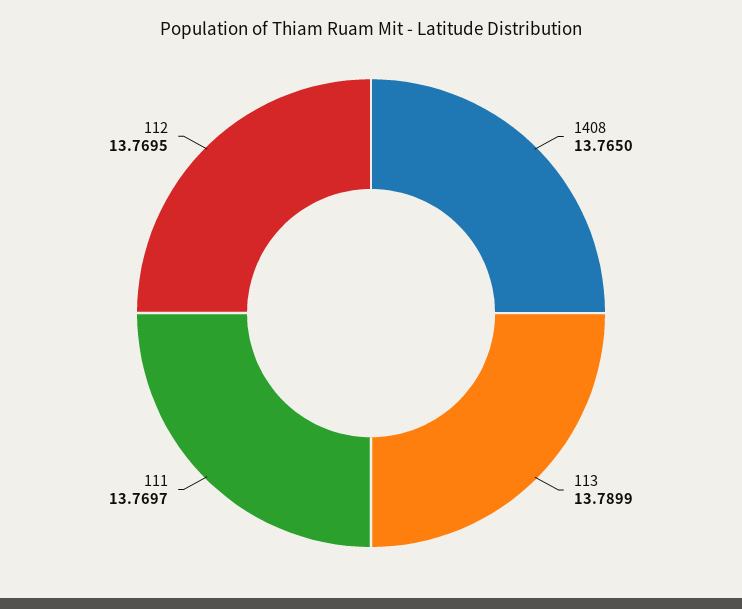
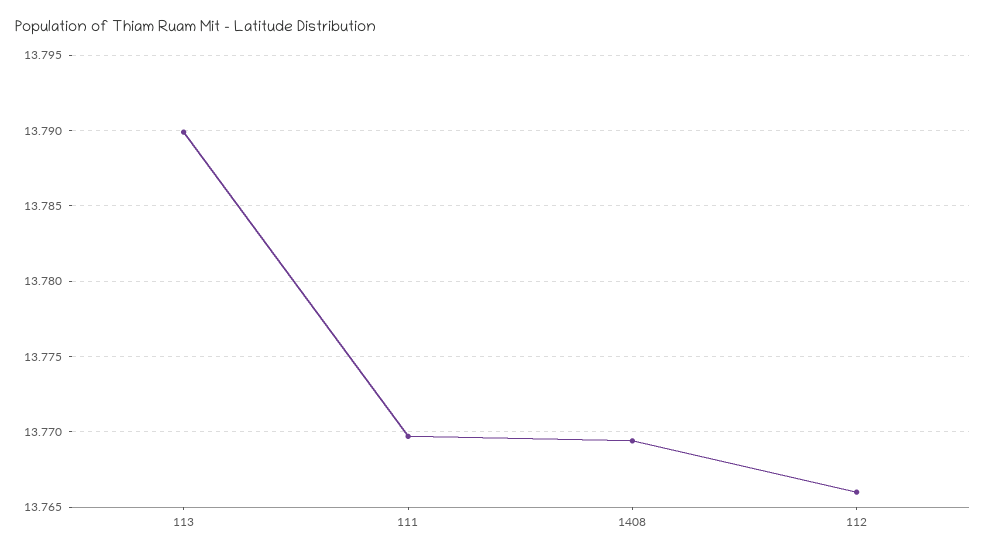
1408: 13.765 -> 13.7695
112: 13.7695 -> 13.766

